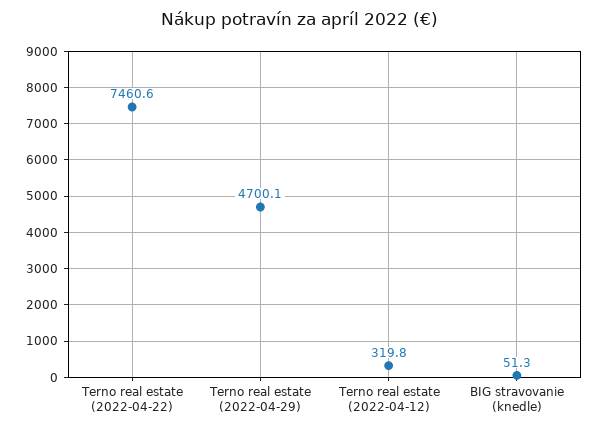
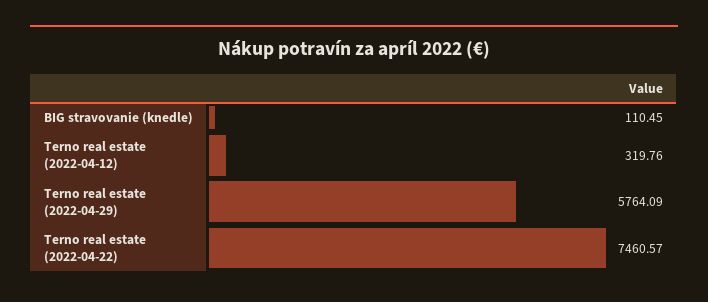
Terno real estate (2022-04-29): 4700.1 -> 5764.09
BIG stravovanie (knedle): 51.3 -> 110.45

